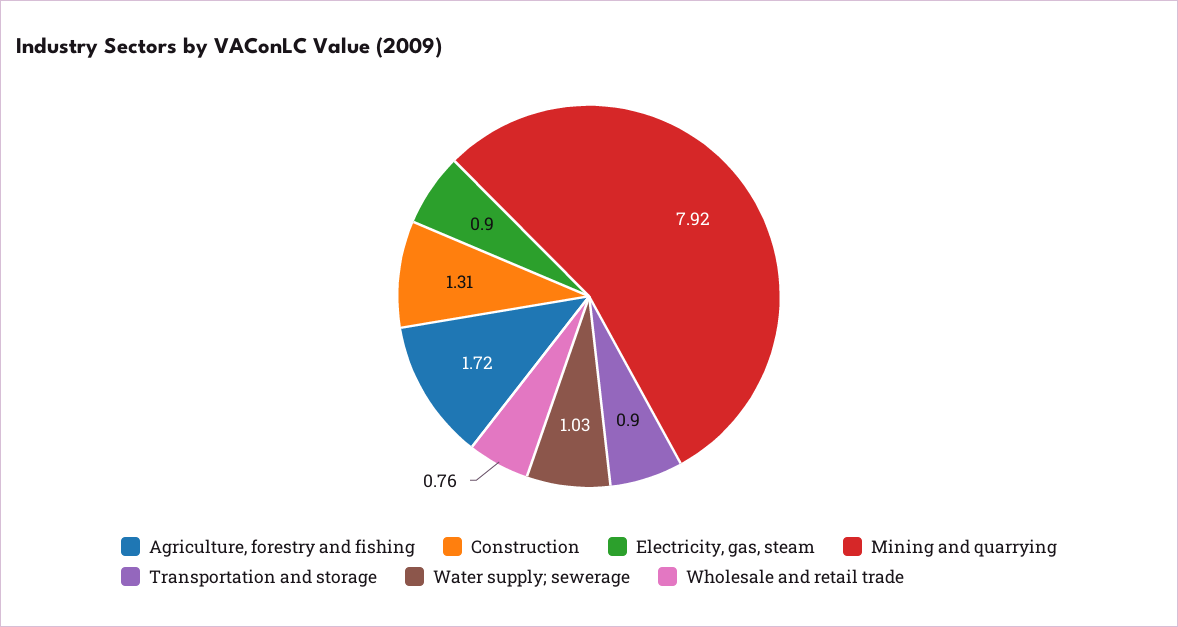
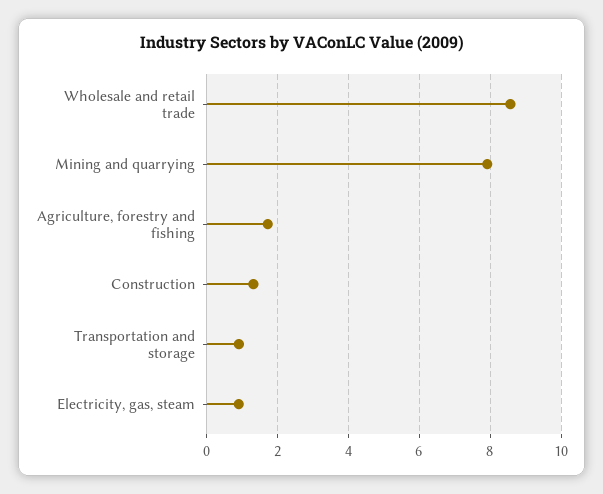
Water supply; sewerage: 1.03 -> none
Wholesale and retail trade: 0.76 -> 8.6

